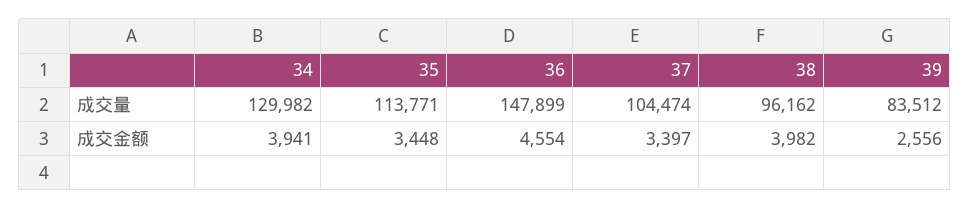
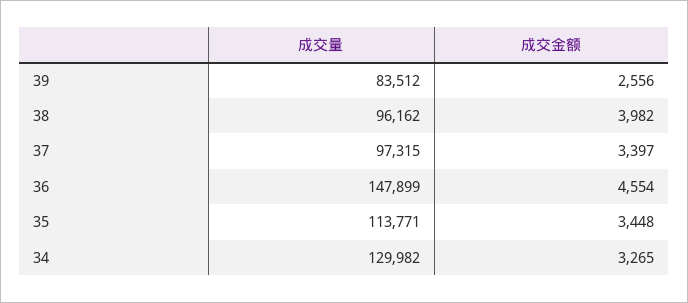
37, 成交量: 104474 -> 97315
34, 成交金额: 3941 -> 3265

